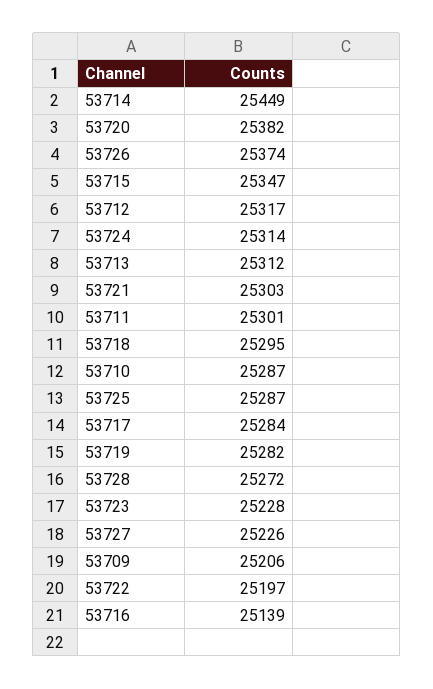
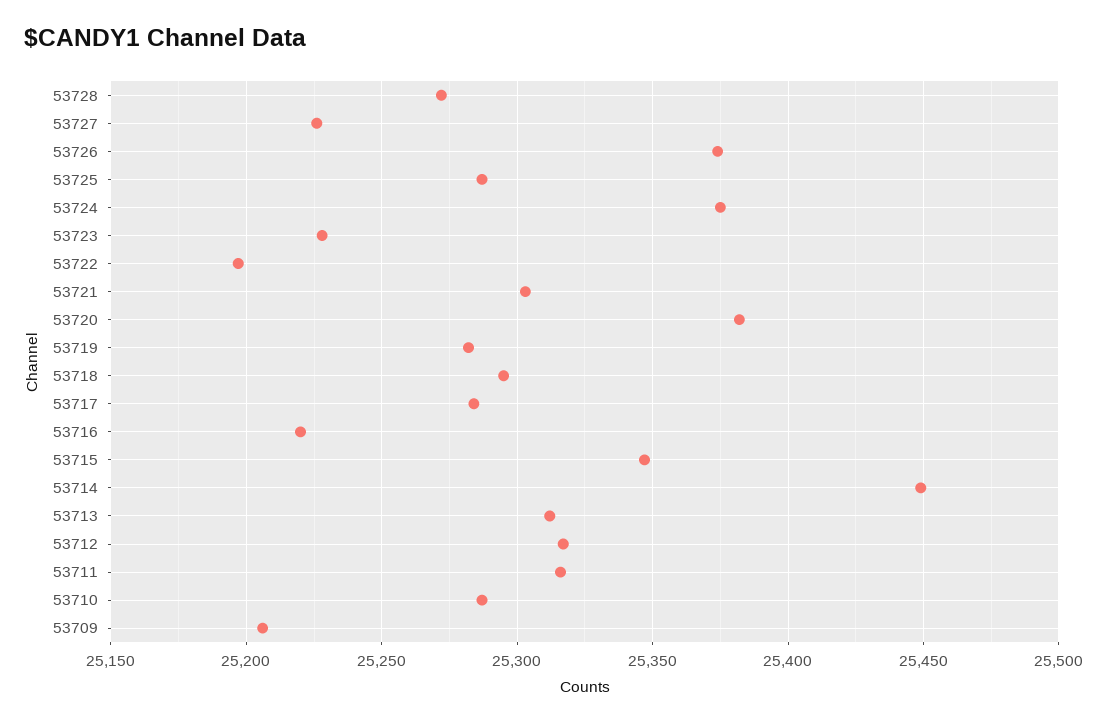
53724: 25314 -> 25375
53711: 25301 -> 25315
53716: 25139 -> 25220

